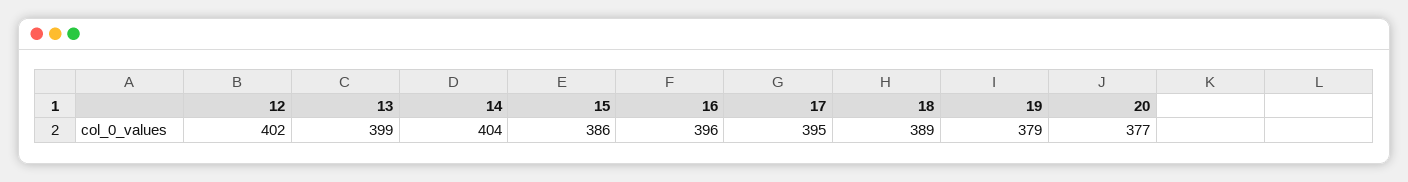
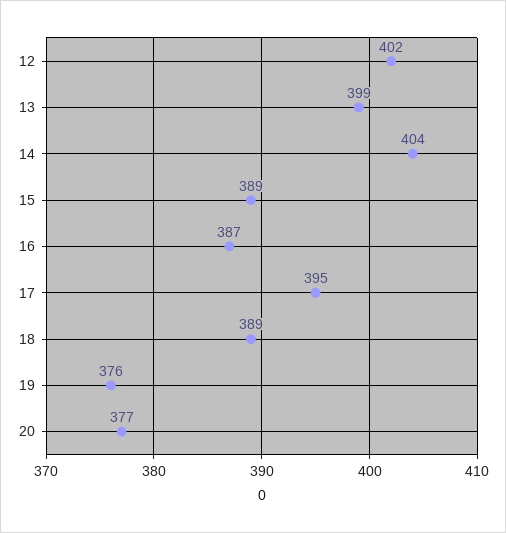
15: 386 -> 389
16: 396 -> 387
19: 379 -> 376

